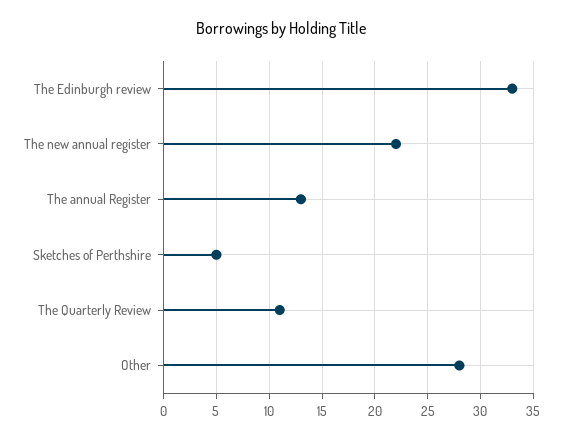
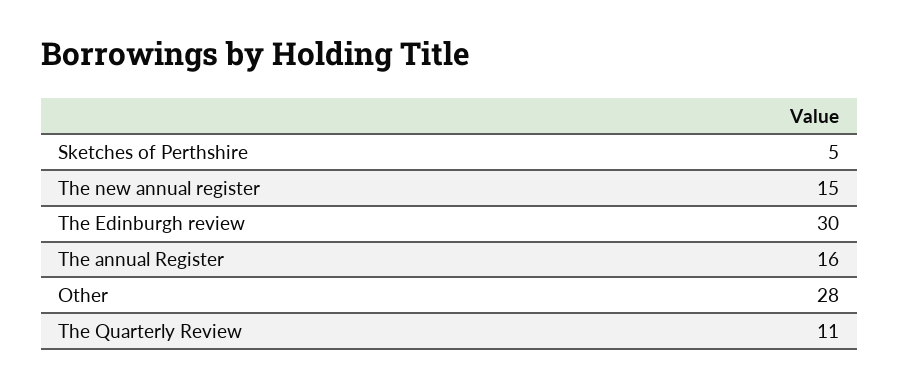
The Edinburgh review: 33 -> 30
The new annual register: 22 -> 15
The annual Register: 13 -> 16

